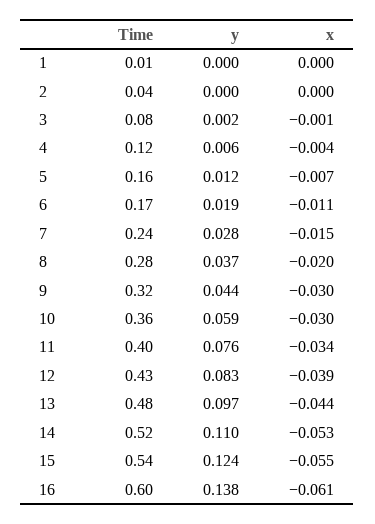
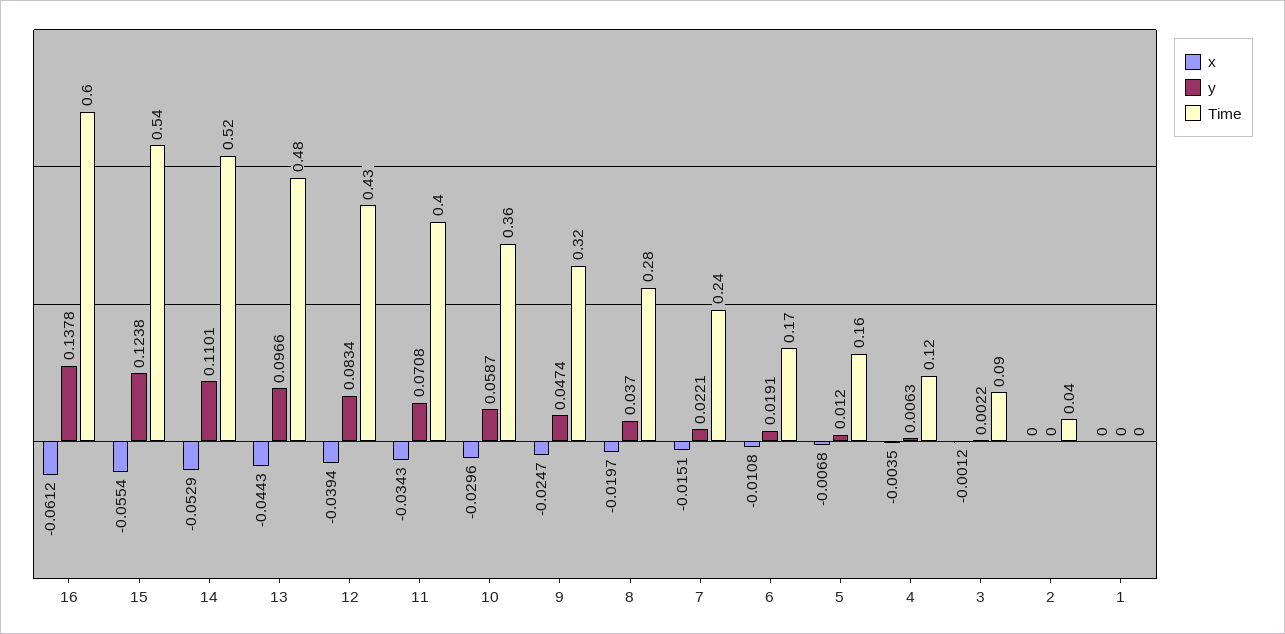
Time, 1: 0.01 -> 0
Time, 3: 0.08 -> 0.09
y, 7: 0.028 -> 0.0221
y, 9: 0.044 -> 0.0474
x, 9: -0.03 -> -0.0247
y, 11: 0.076 -> 0.0708

